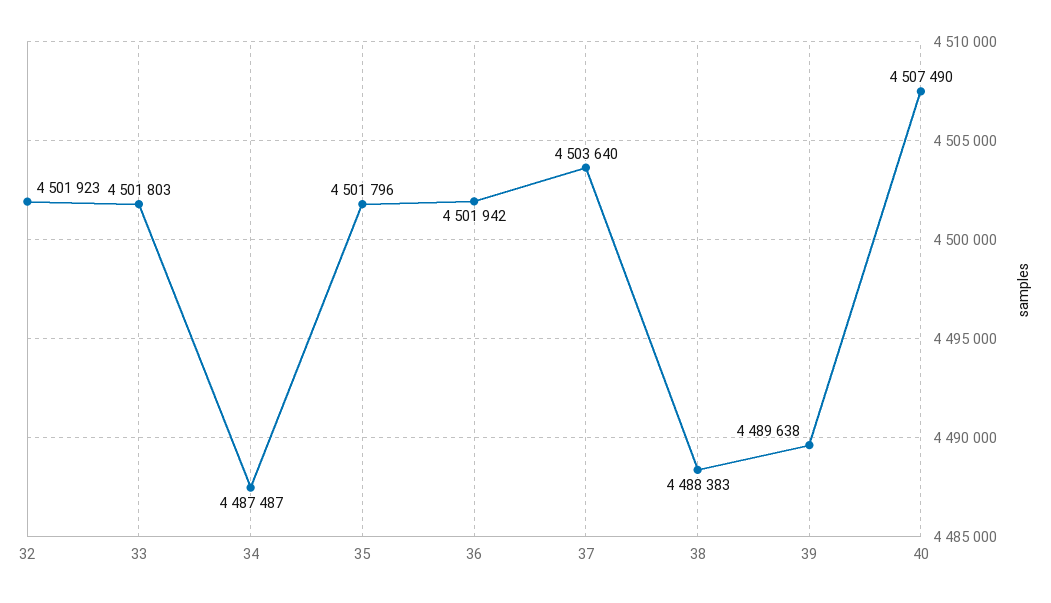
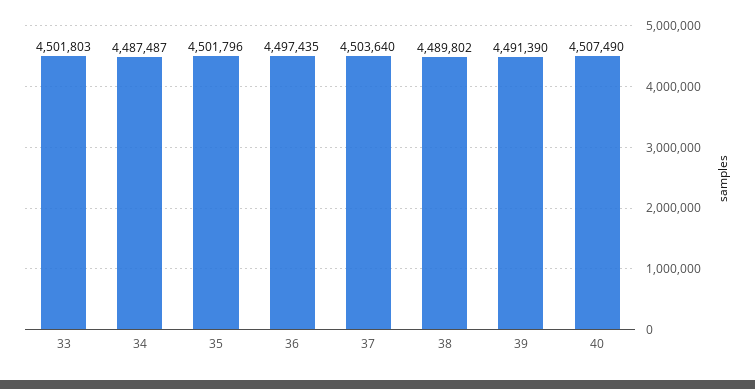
32: 4501923 -> none
36: 4501942 -> 4497435
38: 4488383 -> 4489802
39: 4489638 -> 4491390

